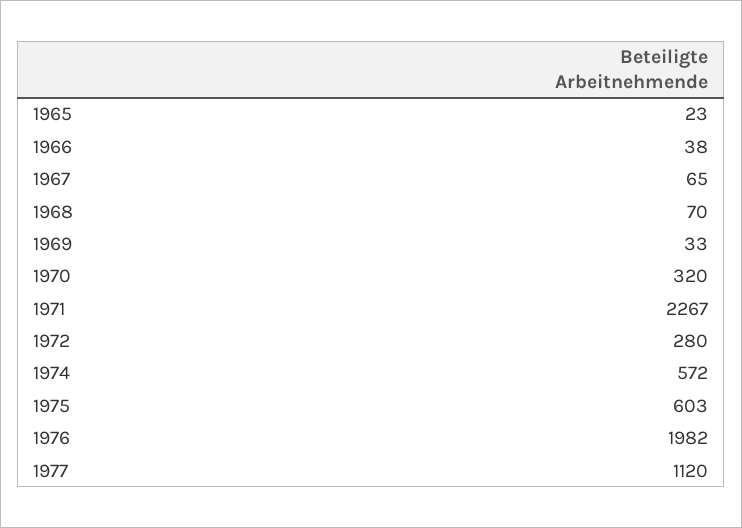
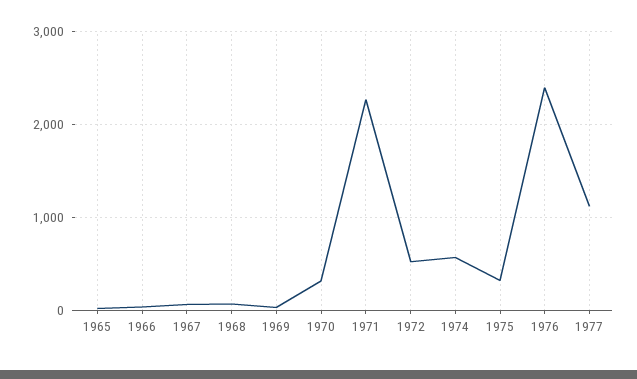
1972: 280 -> 500
1975: 603 -> 300
1976: 1982 -> 2400

